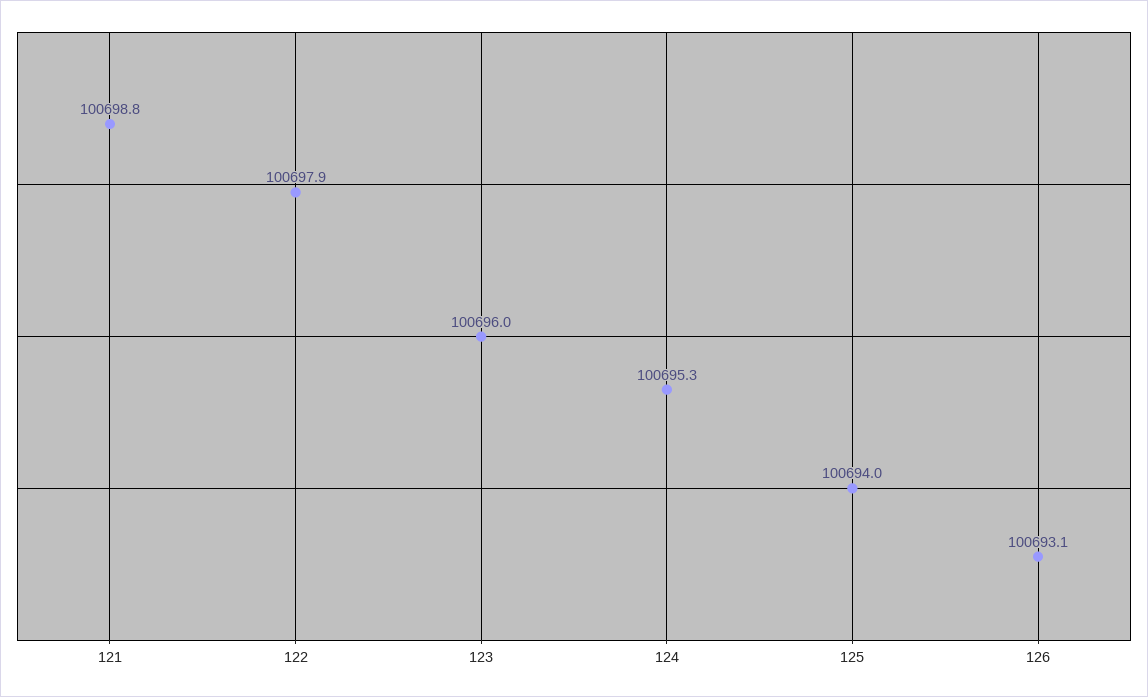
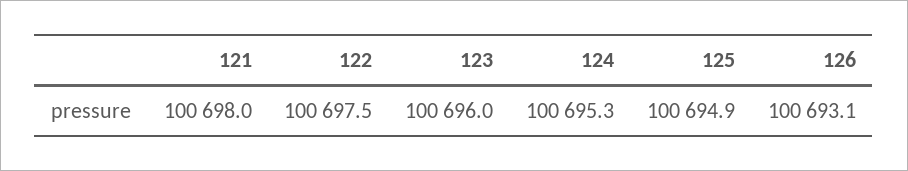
121: 100698.8 -> 100698
122: 100697.9 -> 100697.5
125: 100694 -> 100694.9

